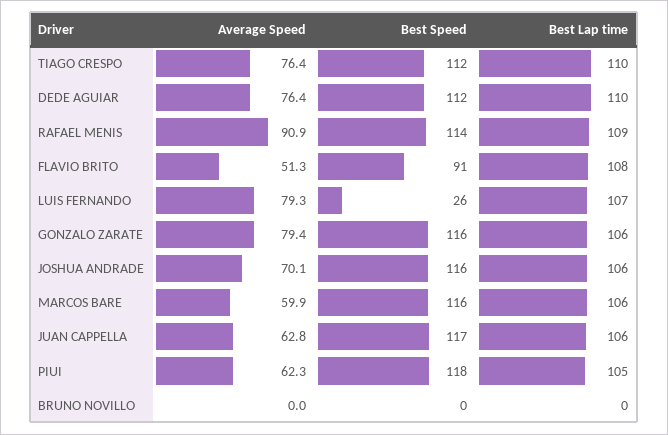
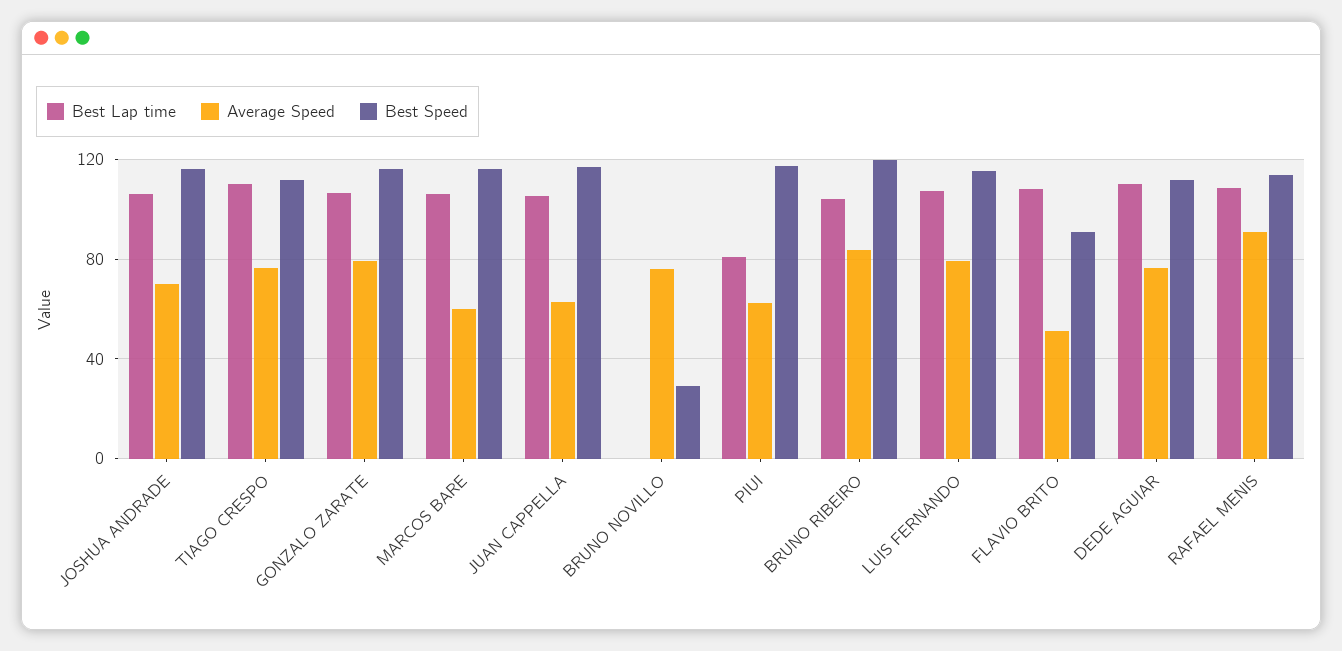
Best Speed, LUIS FERNANDO: 26 -> 115
Best Lap time, PIUI: 105 -> 80
Average Speed, BRUNO NOVILLO: 0 -> 75
Best Speed, BRUNO NOVILLO: 0 -> 30
Best Lap time, BRUNO RIBEIRO: none -> 105
Average Speed, BRUNO RIBEIRO: none -> 85
Best Speed, BRUNO RIBEIRO: none -> 120

